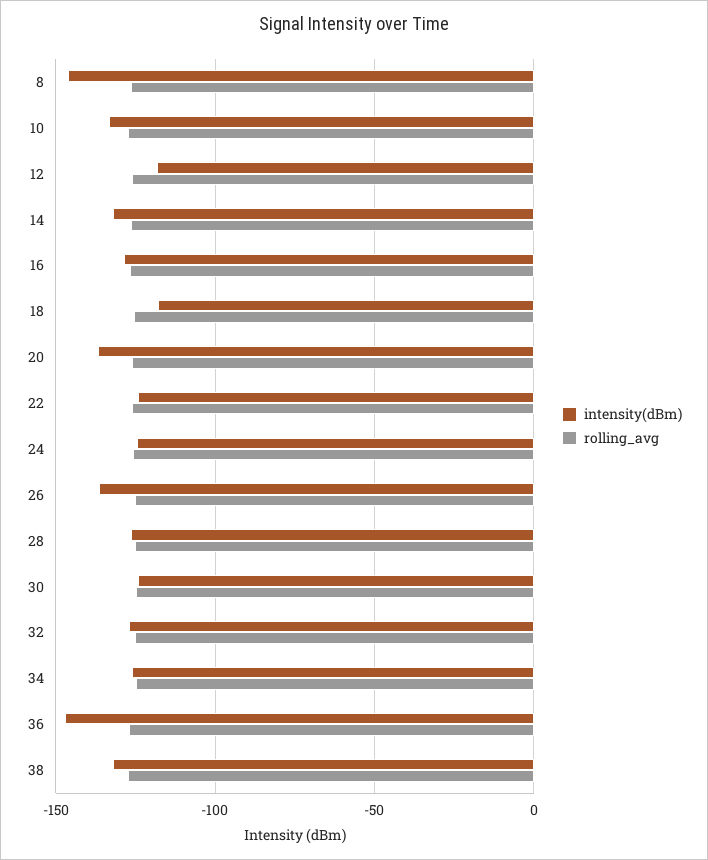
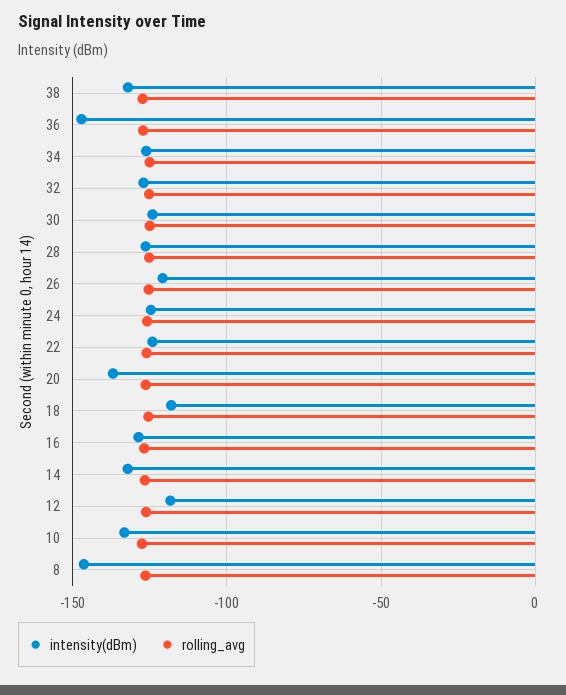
intensity(dBm), 26: -135 -> -120

